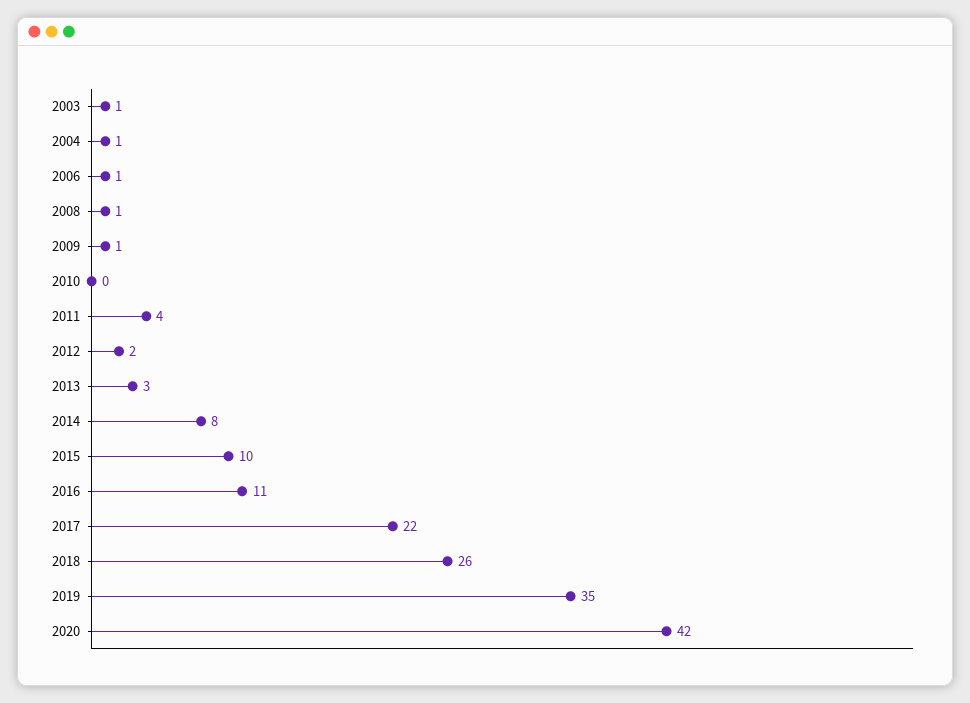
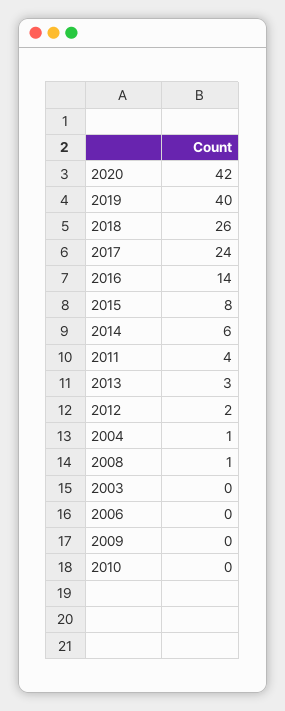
2003: 1 -> 0
2006: 1 -> 0
2009: 1 -> 0
2014: 8 -> 6
2015: 10 -> 8
2016: 11 -> 14
2017: 22 -> 24
2019: 35 -> 40

